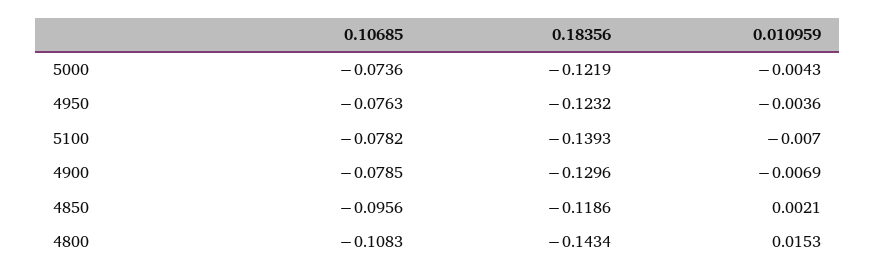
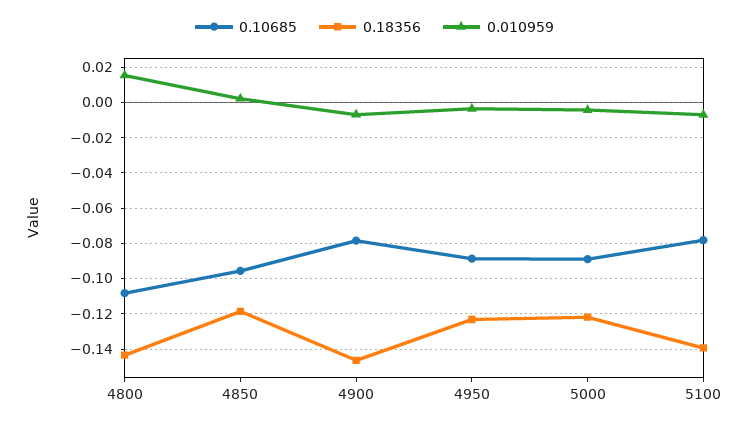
0.10685, 5000: -0.0736 -> -0.09
0.10685, 4950: -0.0763 -> -0.09
0.18356, 4900: -0.1296 -> -0.145

